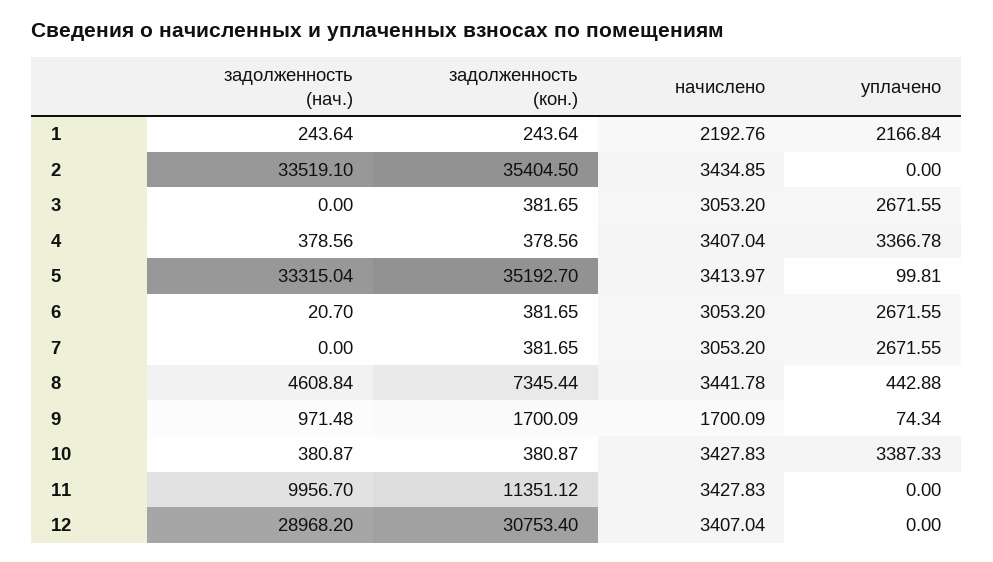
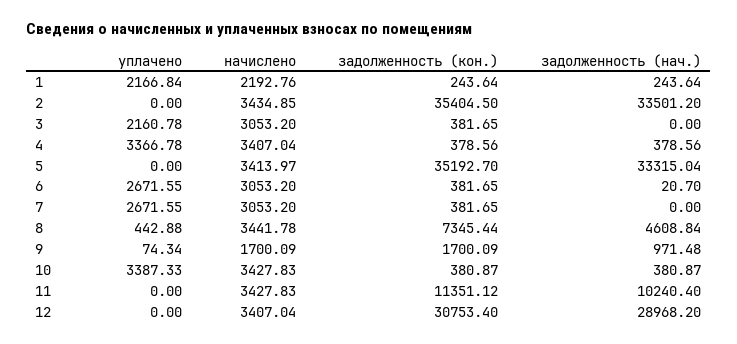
задолженность (нач.), 2: 33519.1 -> 33501.2
уплачено, 3: 2671.55 -> 2160.78
уплачено, 5: 99.81 -> 0
задолженность (нач.), 11: 9956.7 -> 10240.4

